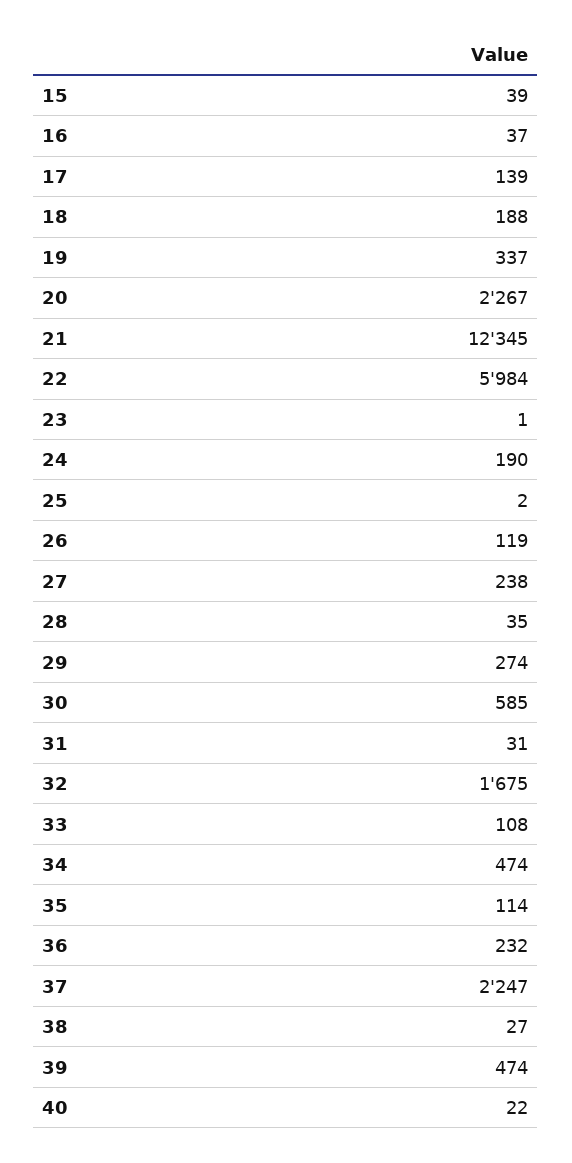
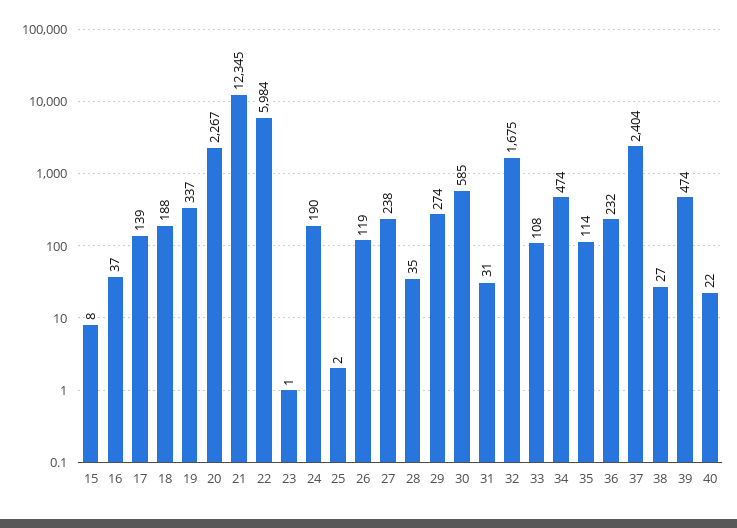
15: 39 -> 8
37: 2247 -> 2404

